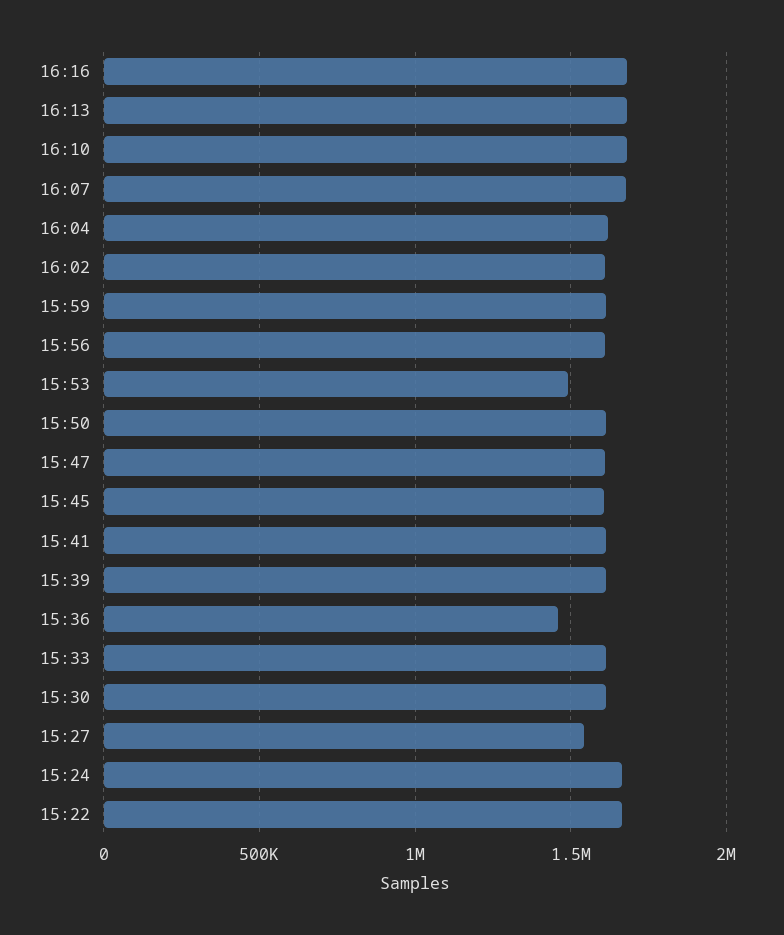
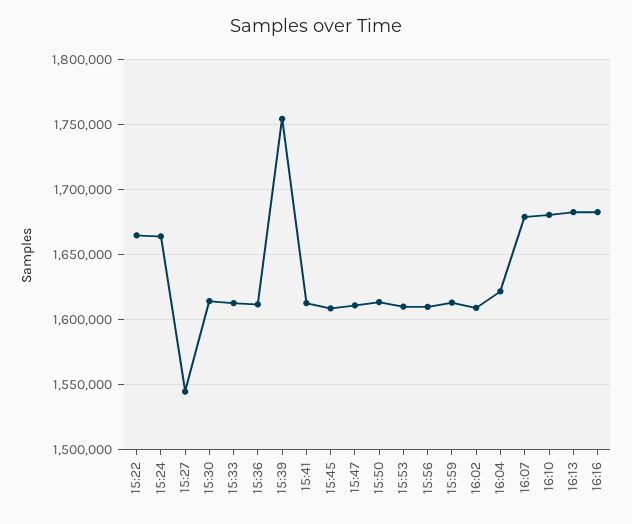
15:53: 1500000 -> 1610000
15:39: 1600000 -> 1755000
15:36: 1450000 -> 1610000

